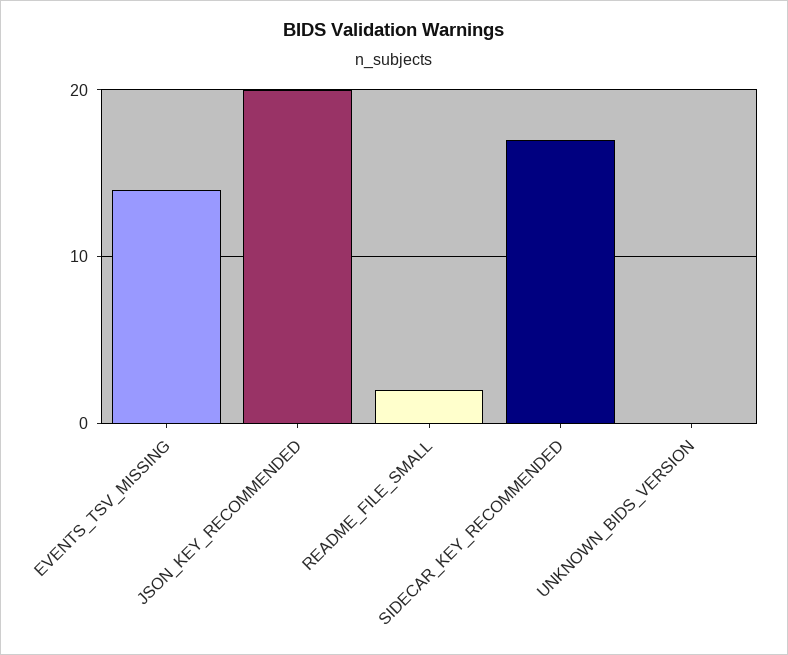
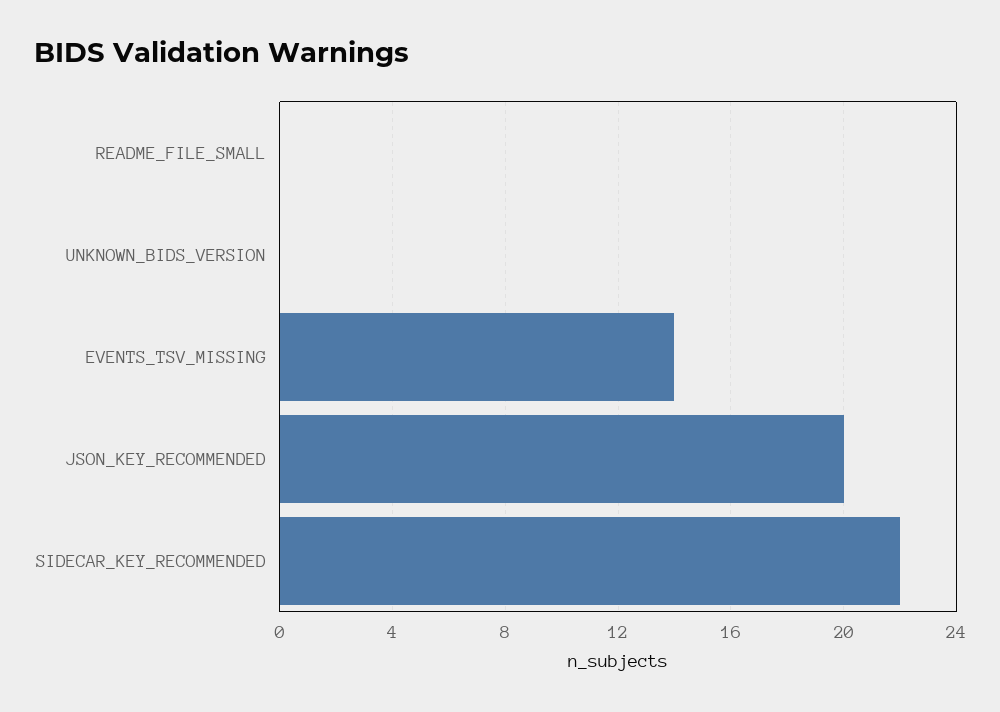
README_FILE_SMALL: 2 -> 0
SIDECAR_KEY_RECOMMENDED: 17 -> 22

